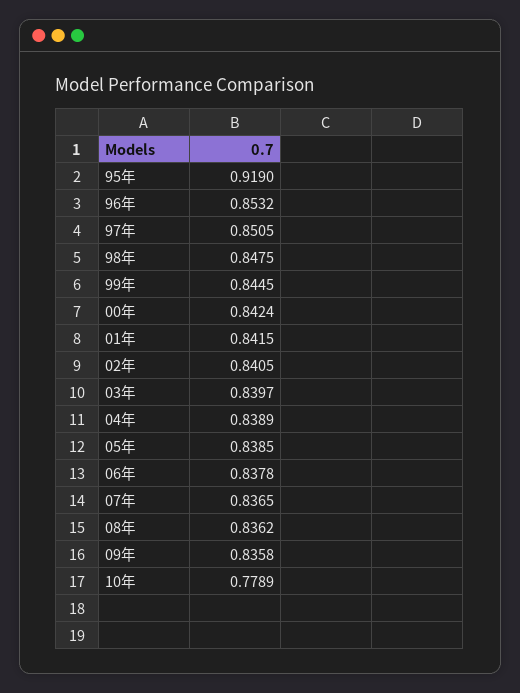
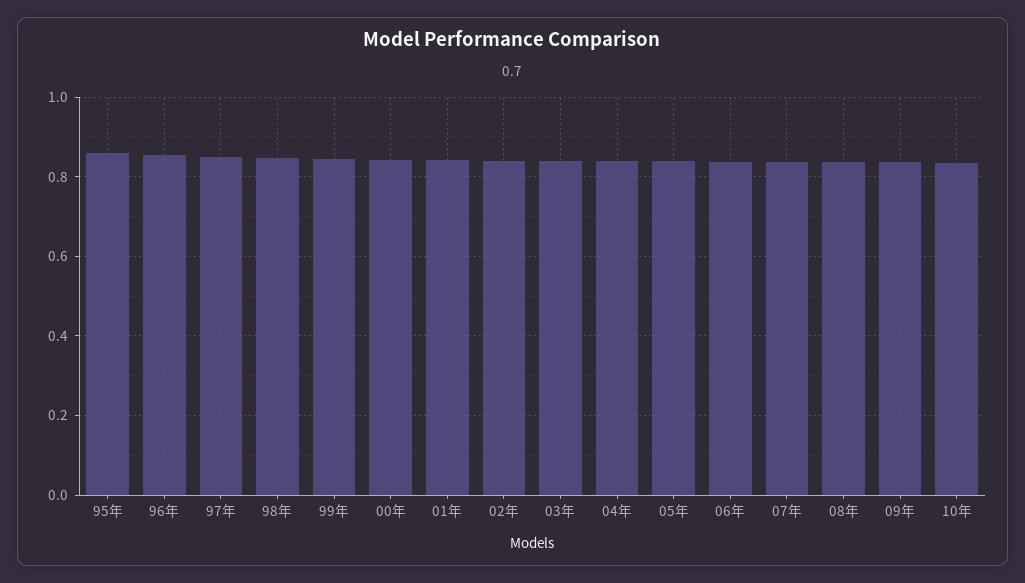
95年: 0.919 -> 0.86
10年: 0.7789 -> 0.84

